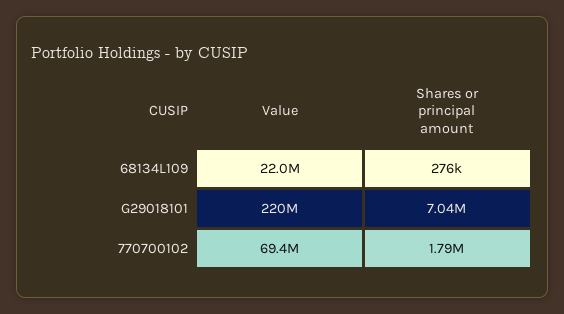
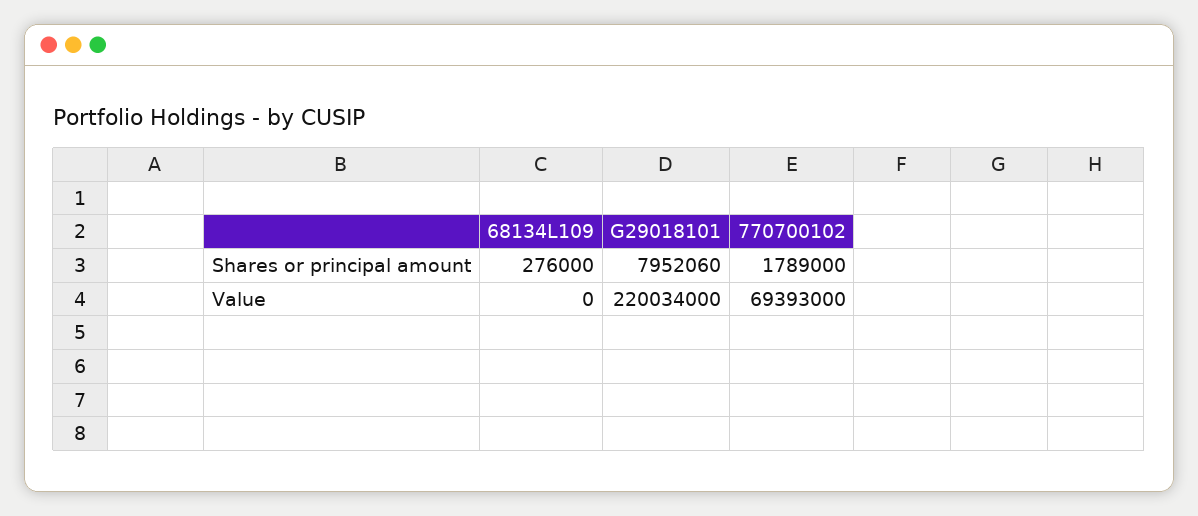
Value, 68134L109: 22000000 -> 0
Shares or principal amount, G29018101: 7040000 -> 7952060

